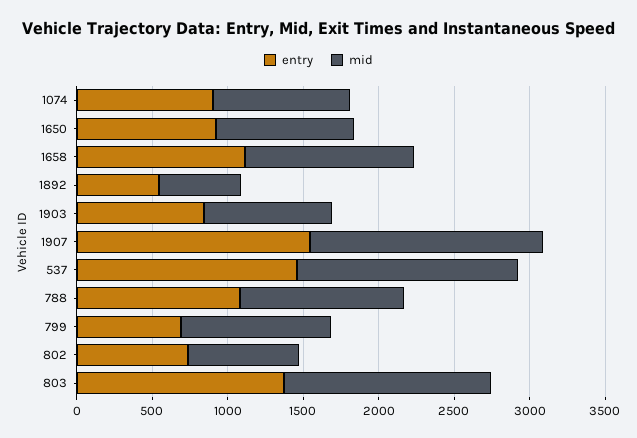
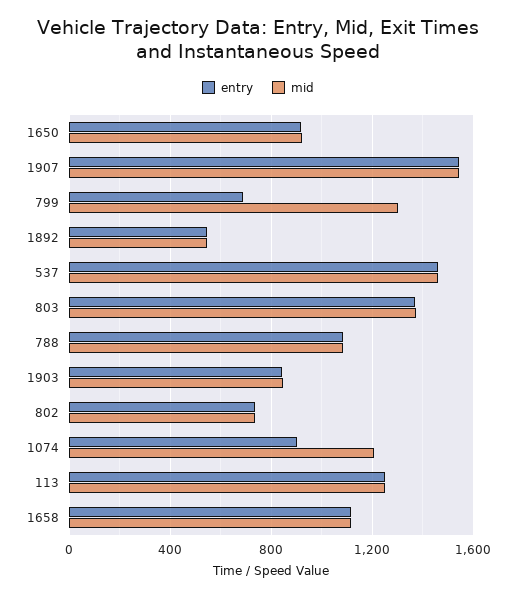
mid, 1074: 900 -> 1200
mid, 799: 1000 -> 1300
entry, 113: none -> 1250
mid, 113: none -> 1250

